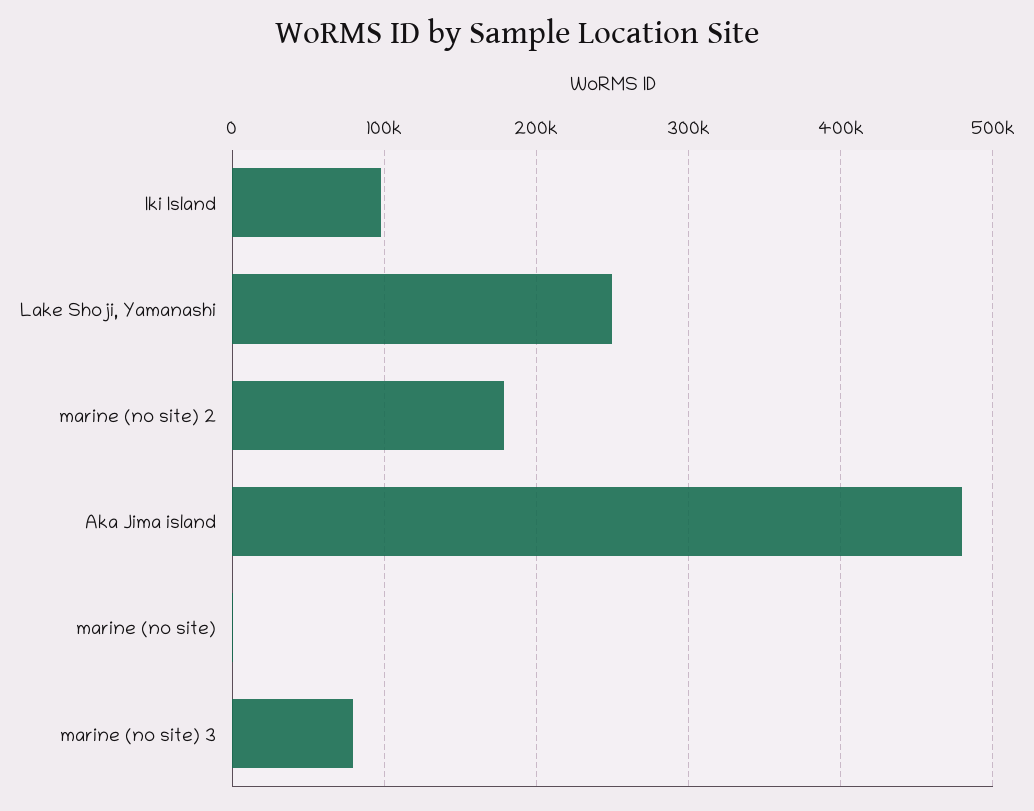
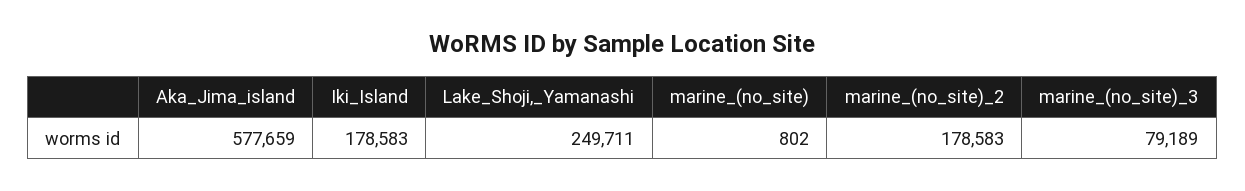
Iki Island: 100000 -> 178583
Aka Jima island: 480000 -> 577659

